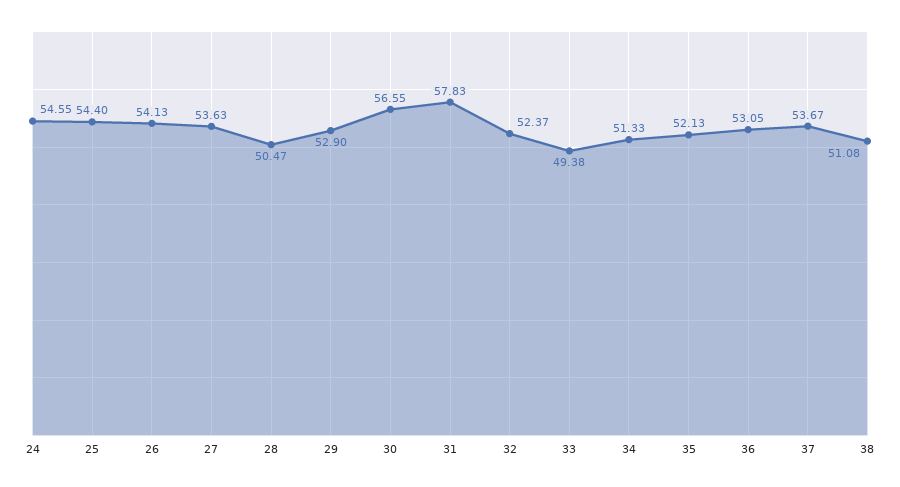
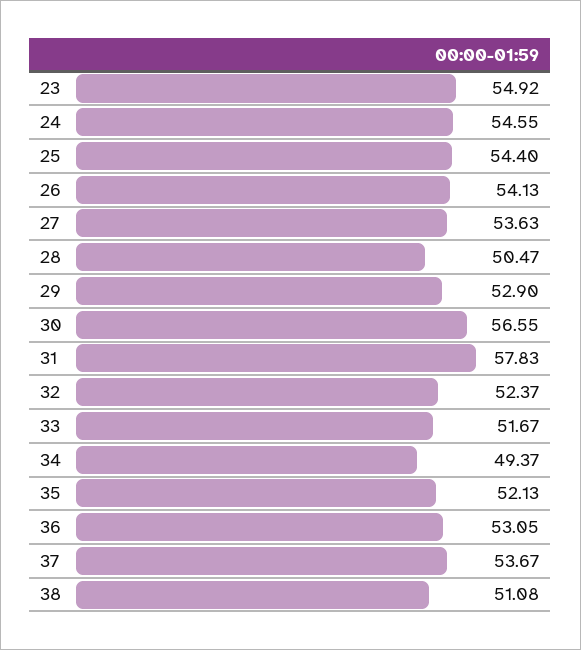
33: 49.38 -> 51.67
34: 51.33 -> 49.37
23: none -> 54.92

